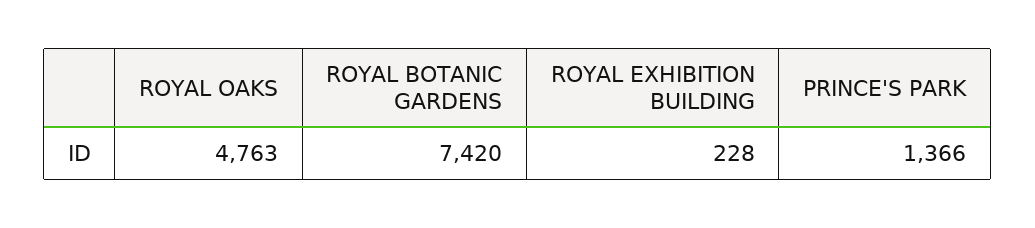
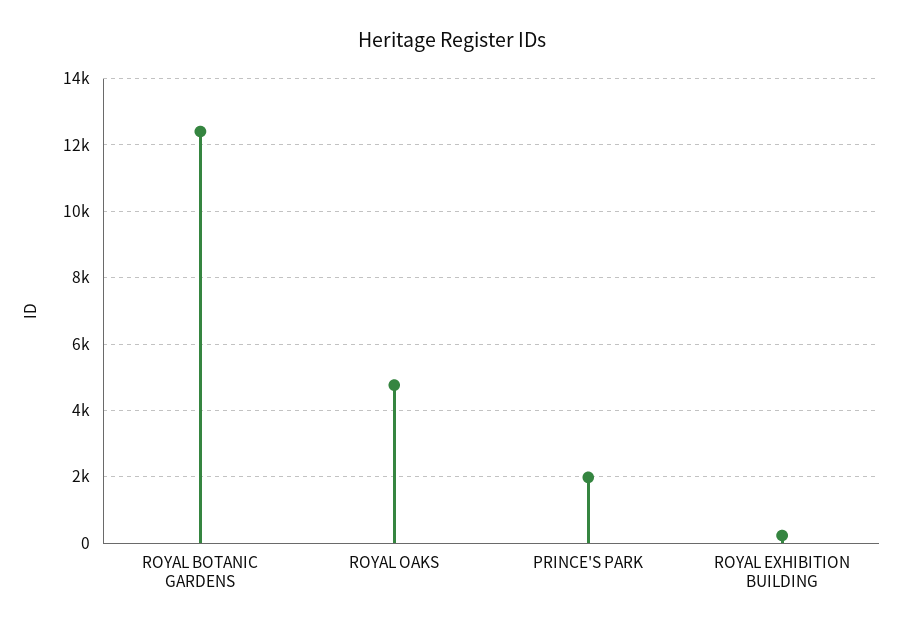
ROYAL BOTANIC GARDENS: 7420 -> 12400
PRINCE'S PARK: 1366 -> 2000

